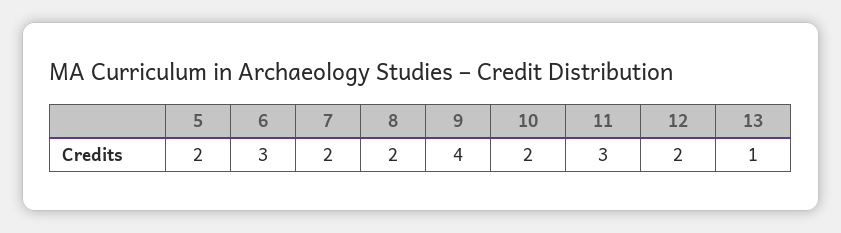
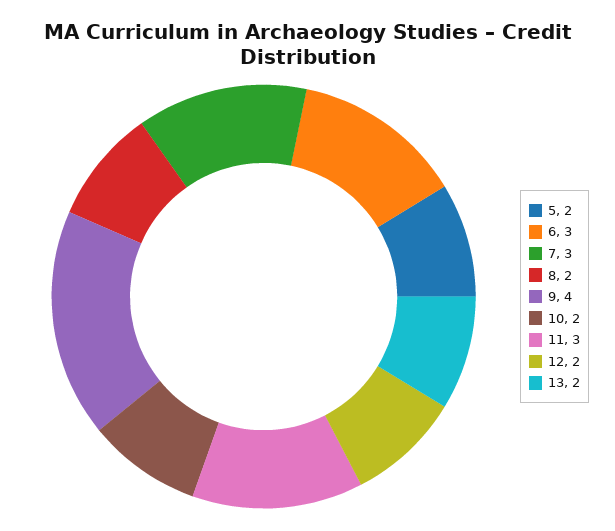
7: 2 -> 3
13: 1 -> 2

